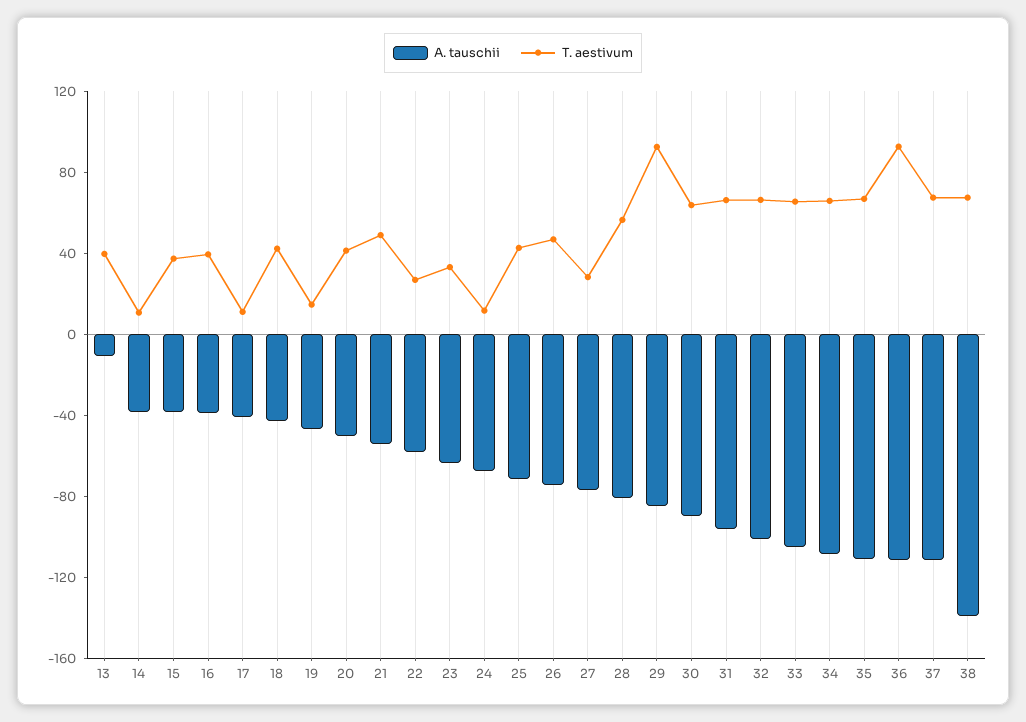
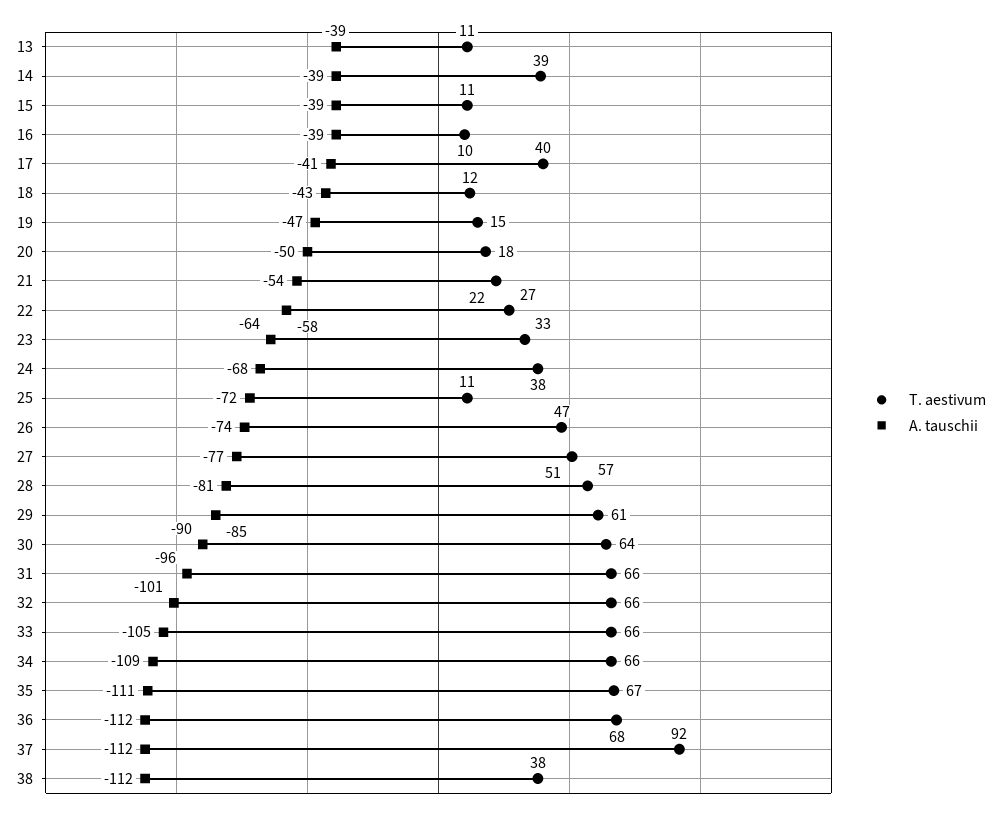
A. tauschii, 13: -10 -> -39
T. aestivum, 13: 40 -> 11
T. aestivum, 14: 10 -> 39
T. aestivum, 15: 40 -> 11
T. aestivum, 16: 40 -> 10
T. aestivum, 17: 10 -> 40
T. aestivum, 18: 40 -> 12
T. aestivum, 20: 40 -> 18
T. aestivum, 21: 50 -> 22
T. aestivum, 24: 10 -> 38
T. aestivum, 25: 40 -> 11
T. aestivum, 27: 30 -> 51
T. aestivum, 29: 90 -> 61
T. aestivum, 36: 90 -> 68
T. aestivum, 37: 70 -> 92
A. tauschii, 38: -140 -> -112
T. aestivum, 38: 70 -> 38

